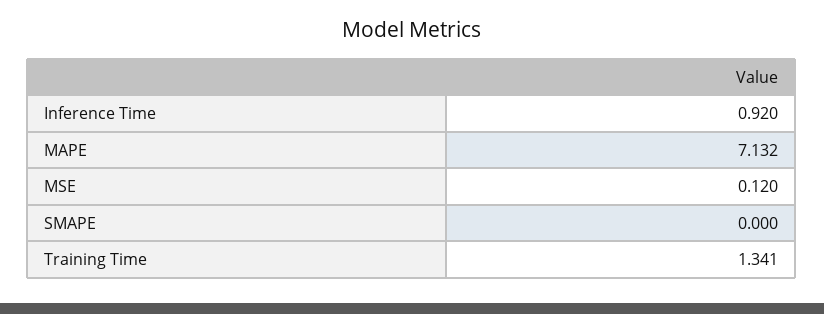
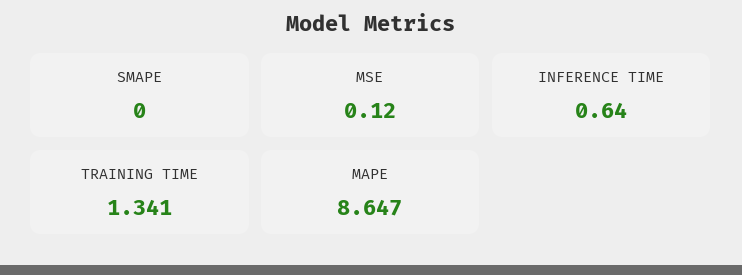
Inference Time: 0.92 -> 0.64
MAPE: 7.132 -> 8.647

